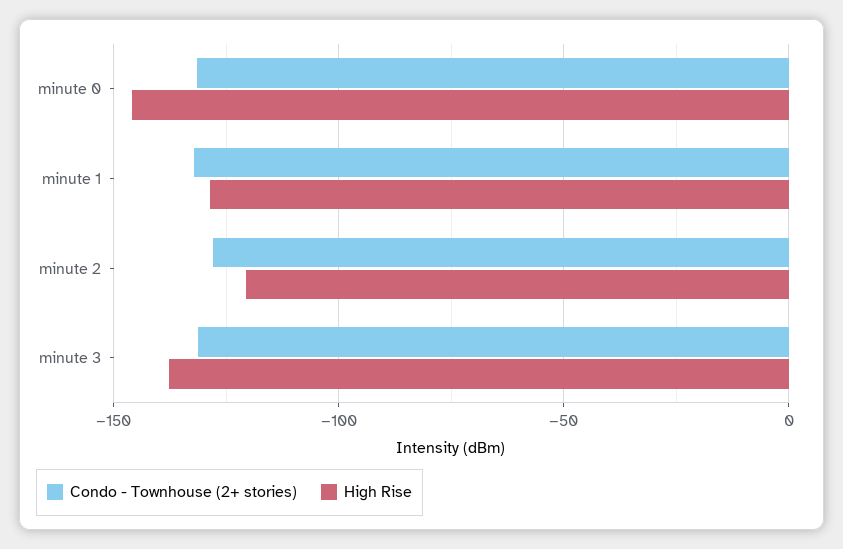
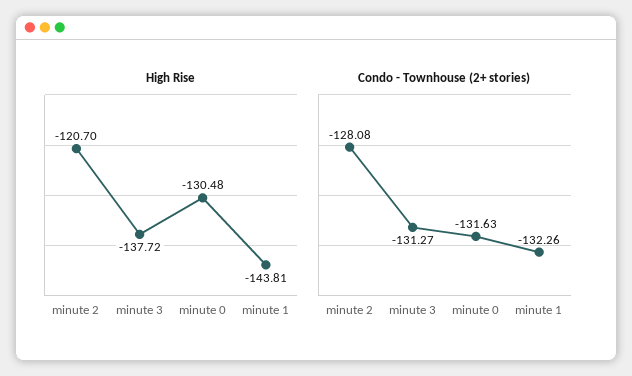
High Rise, minute 0: -145 -> -130.48
High Rise, minute 1: -130 -> -143.81

